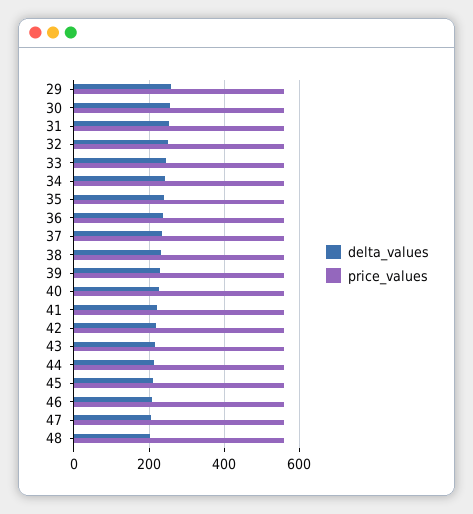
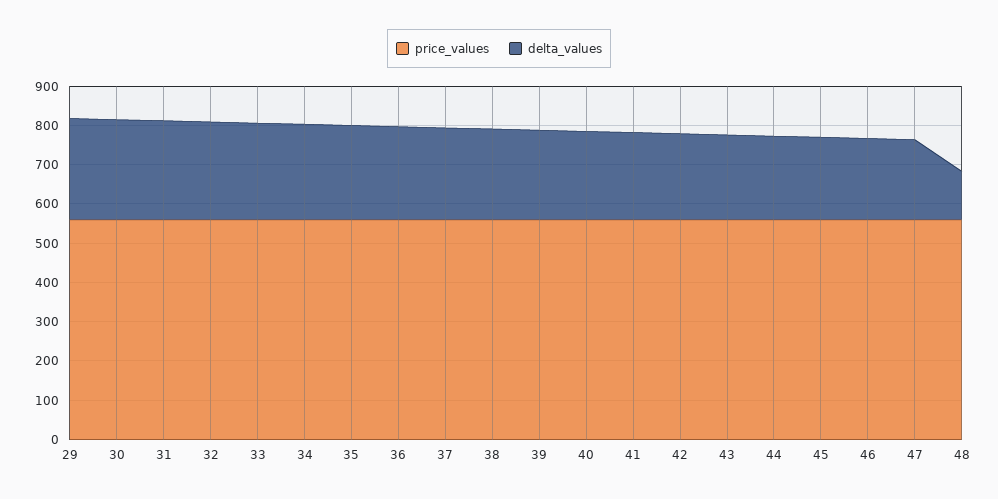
delta_values, 48: 200 -> 125

